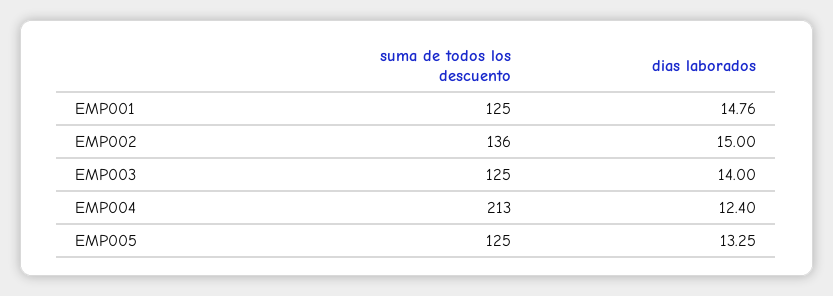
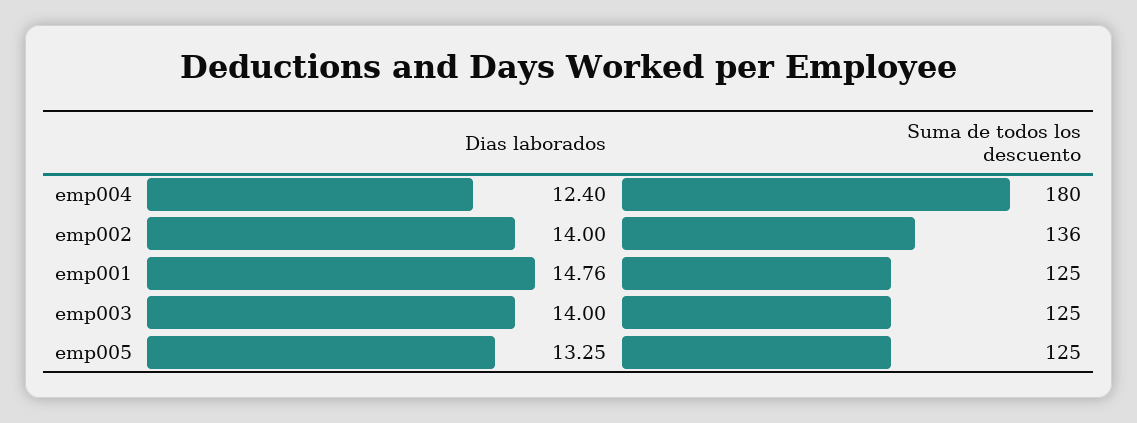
dias laborados, EMP002: 15 -> 14
suma de todos los descuento, EMP004: 213 -> 180

